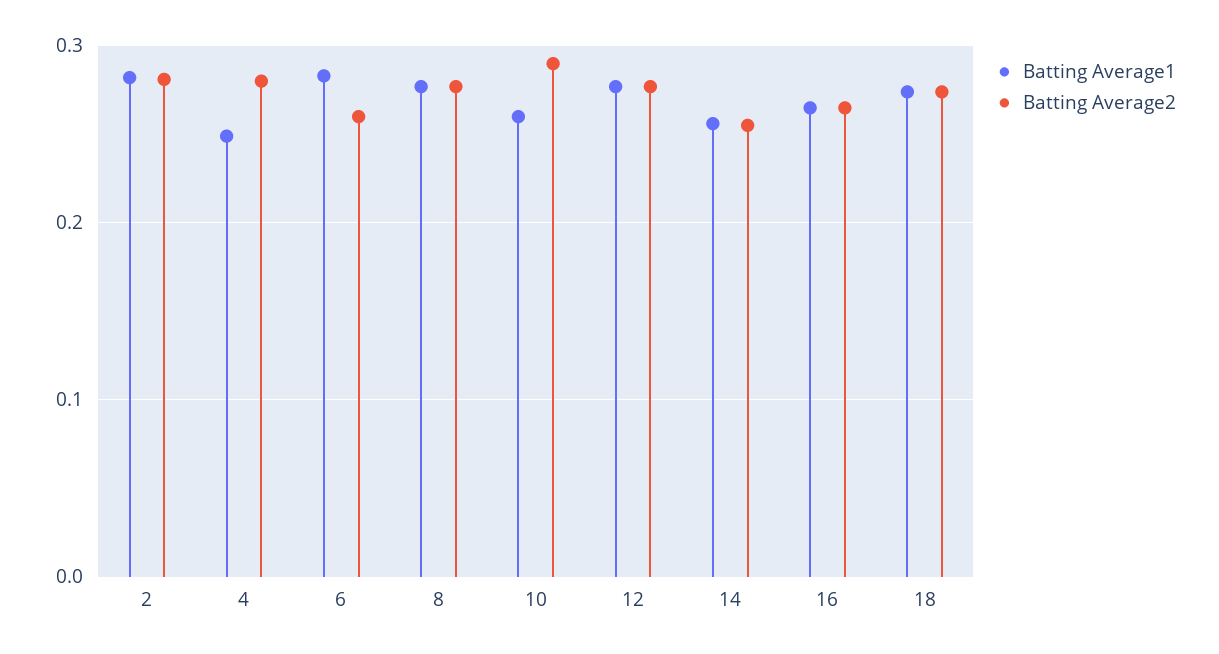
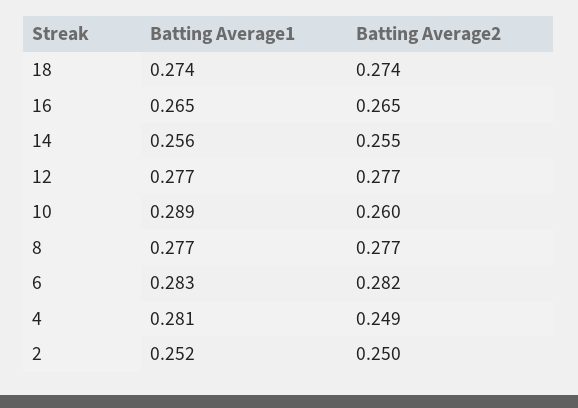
Batting Average1, 2: 0.28 -> 0.252
Batting Average2, 2: 0.28 -> 0.25
Batting Average1, 4: 0.25 -> 0.281
Batting Average2, 4: 0.28 -> 0.249
Batting Average2, 6: 0.26 -> 0.282
Batting Average1, 10: 0.26 -> 0.289
Batting Average2, 10: 0.29 -> 0.26

